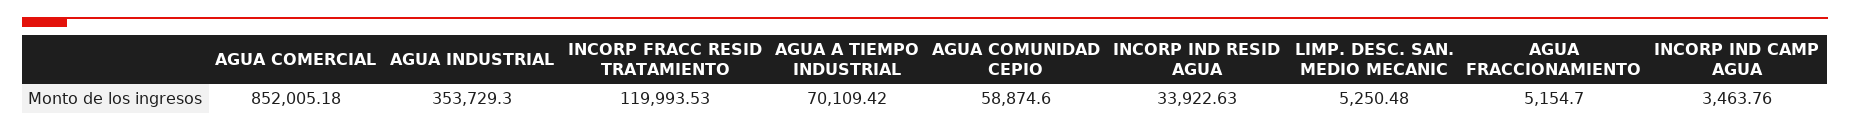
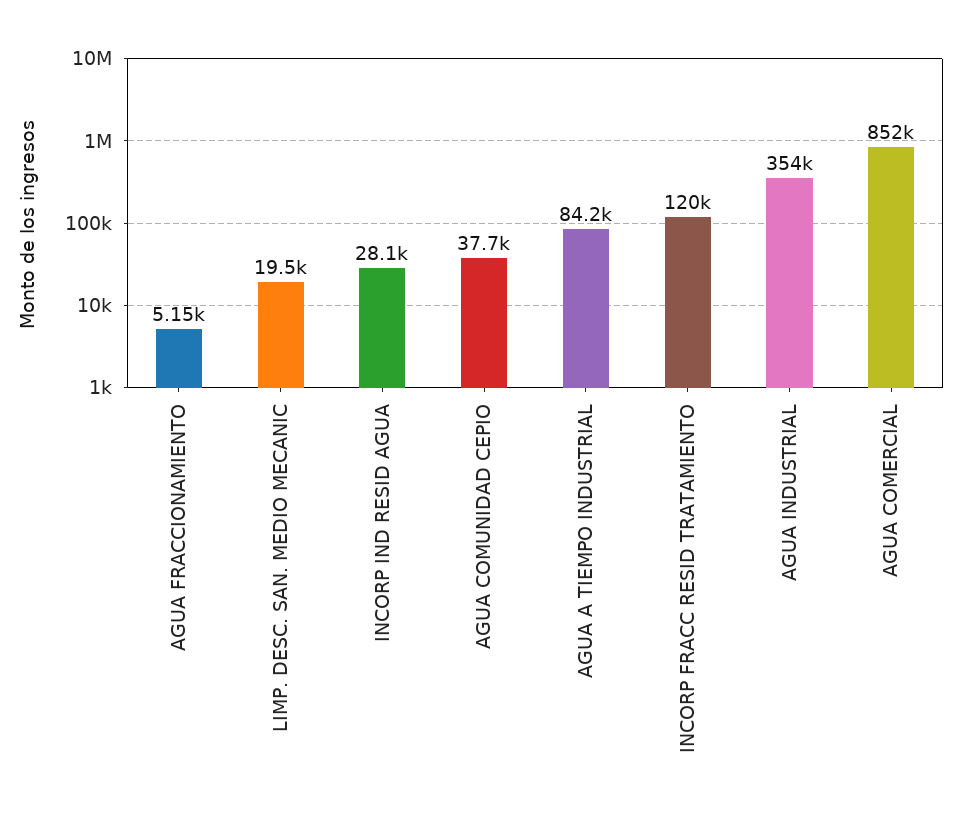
AGUA A TIEMPO INDUSTRIAL: 70109.42 -> 84200
AGUA COMUNIDAD CEPIO: 58874.6 -> 37700
INCORP IND RESID AGUA: 33922.63 -> 28100
LIMP. DESC. SAN. MEDIO MECANIC: 5250.48 -> 19500
INCORP IND CAMP AGUA: 3463.76 -> none

